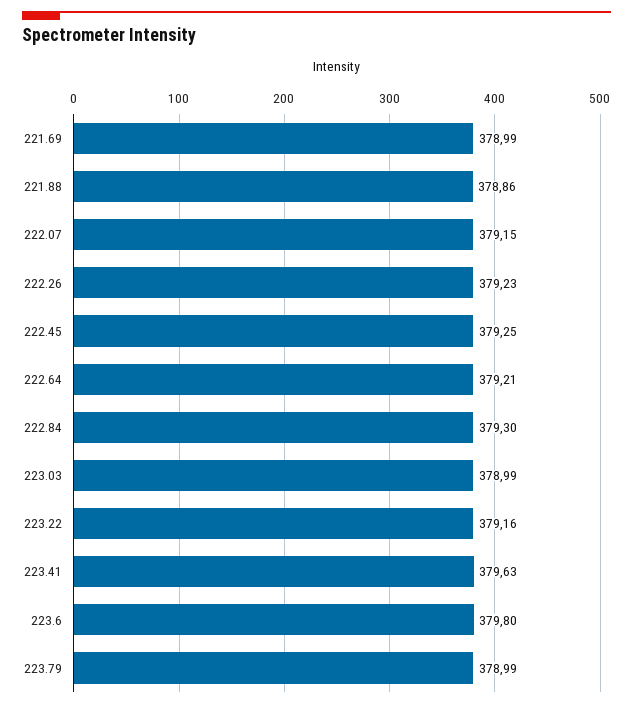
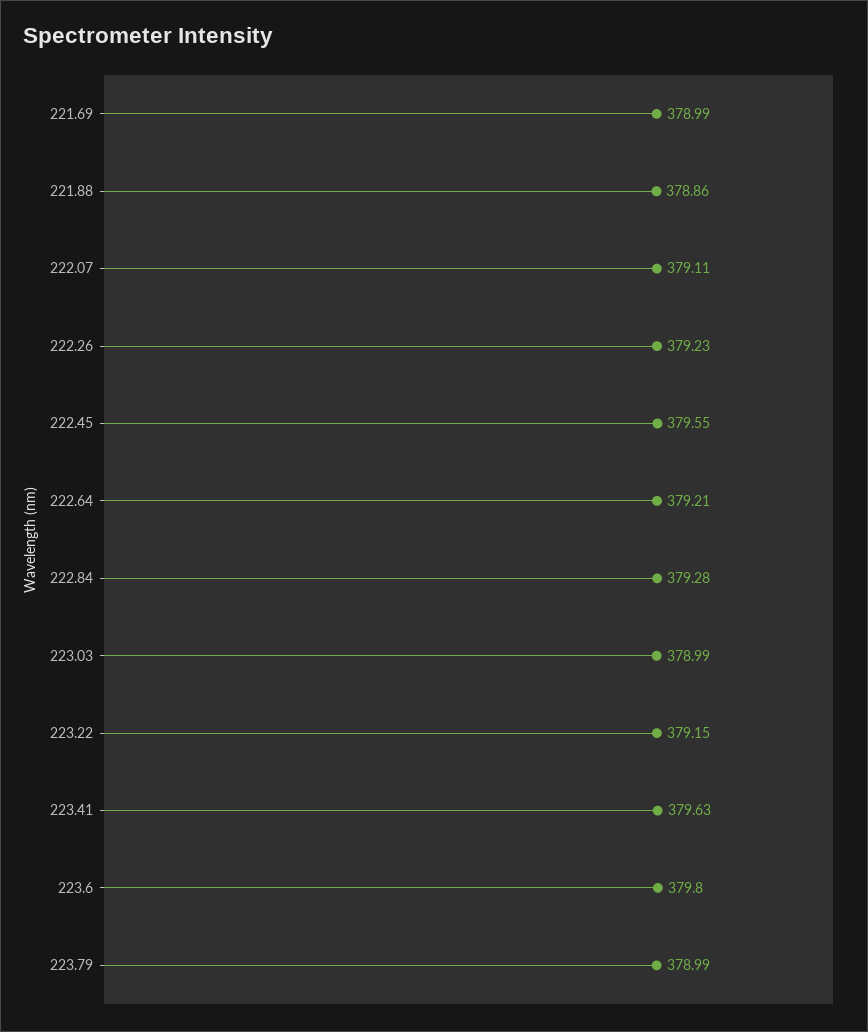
222.07: 379.15 -> 379.11
222.45: 379.25 -> 379.55
222.84: 379.3 -> 379.28
223.22: 379.16 -> 379.15

